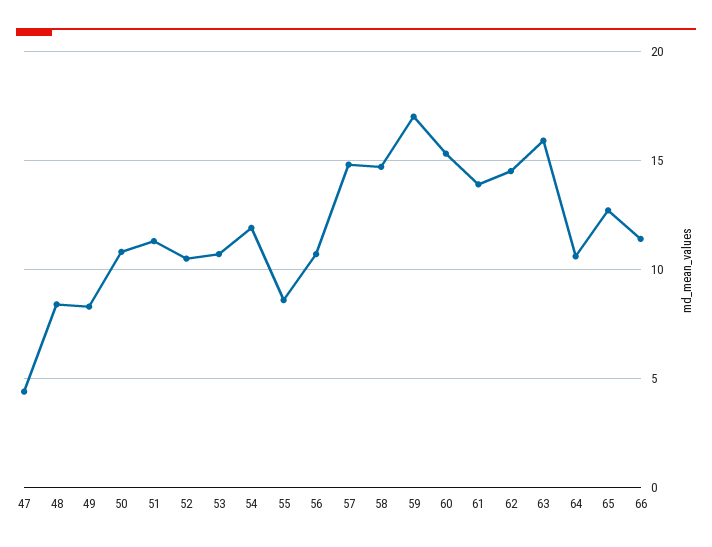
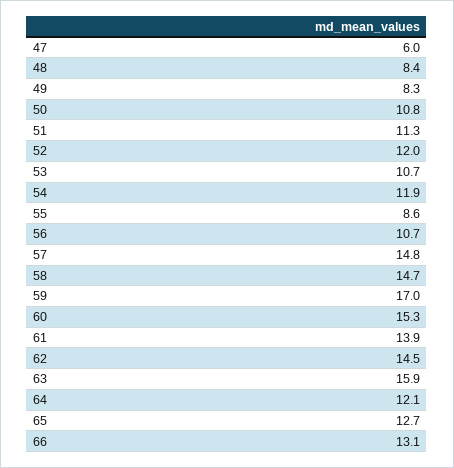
47: 4.5 -> 6
52: 10.5 -> 12
64: 10.5 -> 12.1
66: 11.5 -> 13.1

